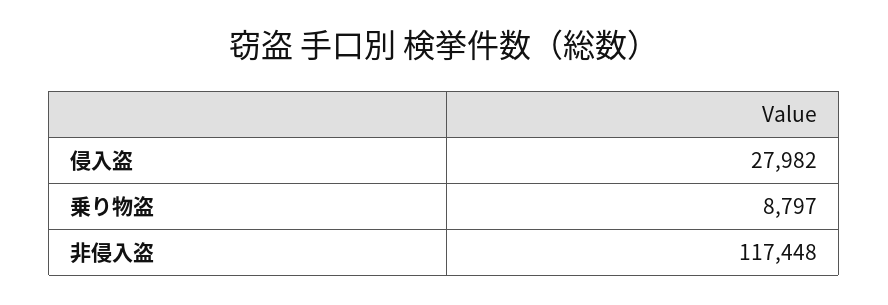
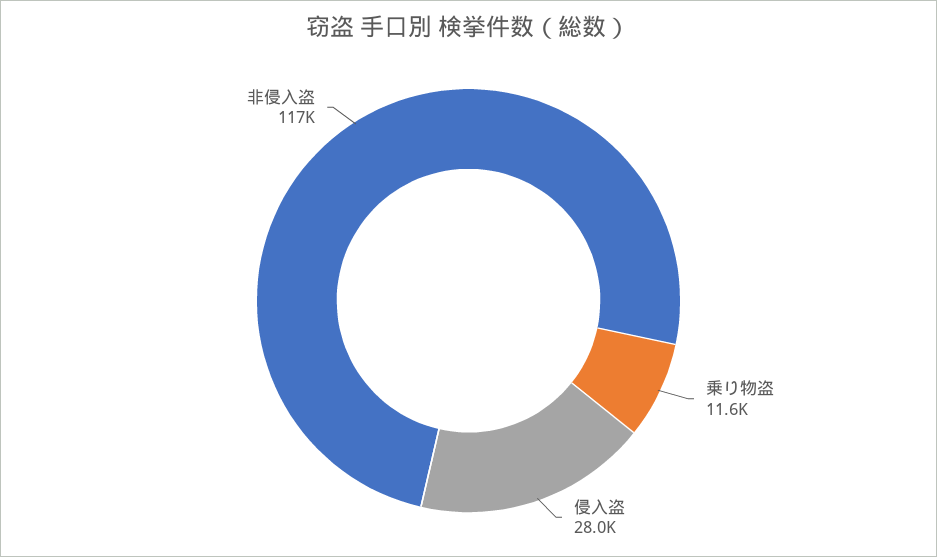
乗り物盗: 8797 -> 11600

